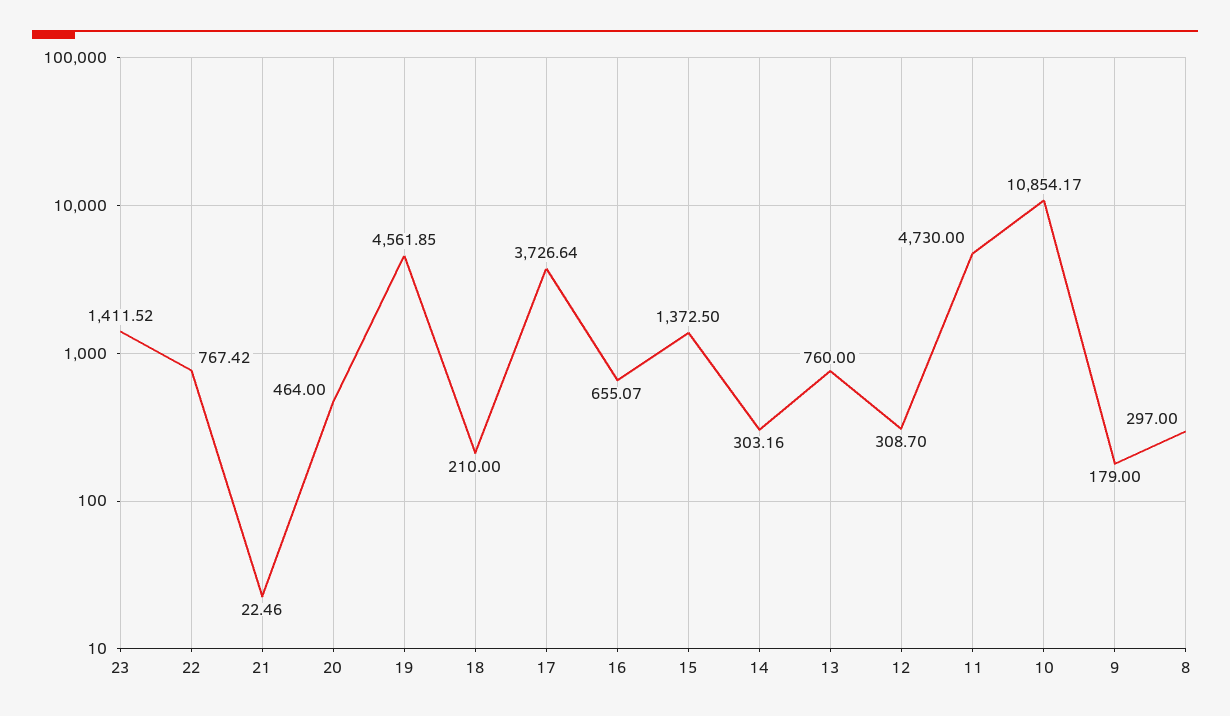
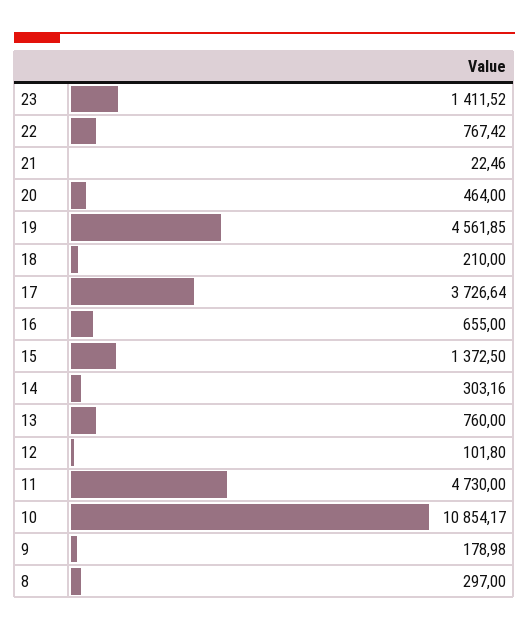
16: 655.07 -> 655
12: 308.7 -> 101.8
9: 179 -> 178.98

